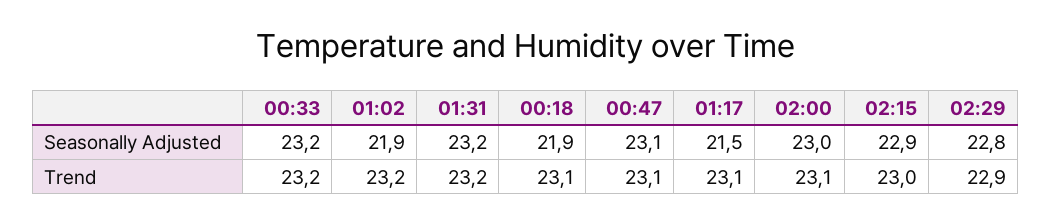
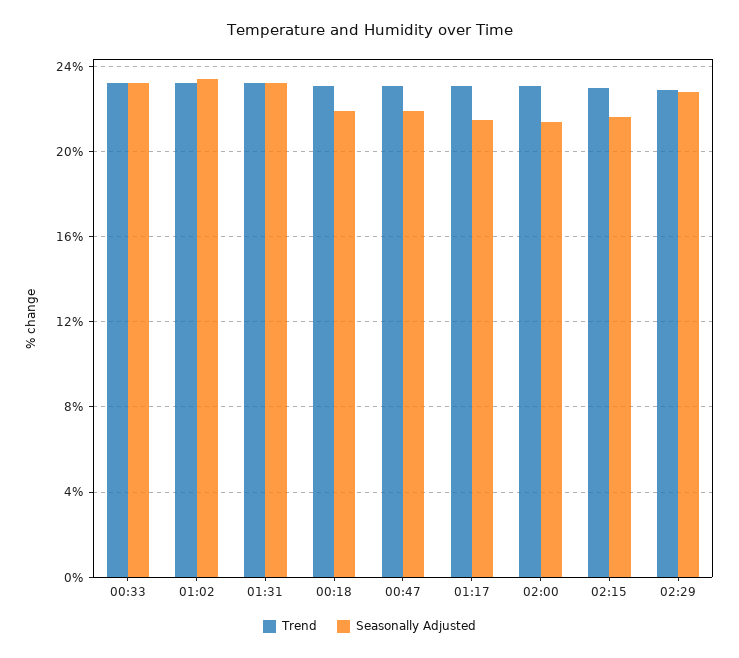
Seasonally Adjusted, 01:02: 21.9 -> 23.5
Seasonally Adjusted, 00:47: 23.1 -> 22
Seasonally Adjusted, 02:00: 23 -> 21.5
Seasonally Adjusted, 02:15: 22.9 -> 21.5

